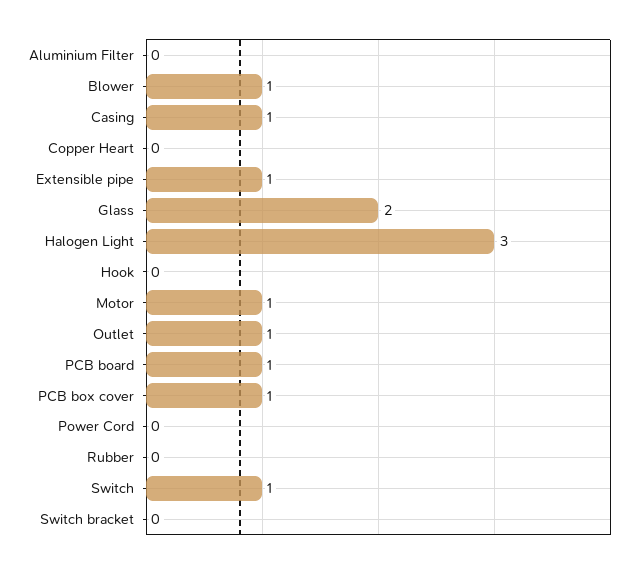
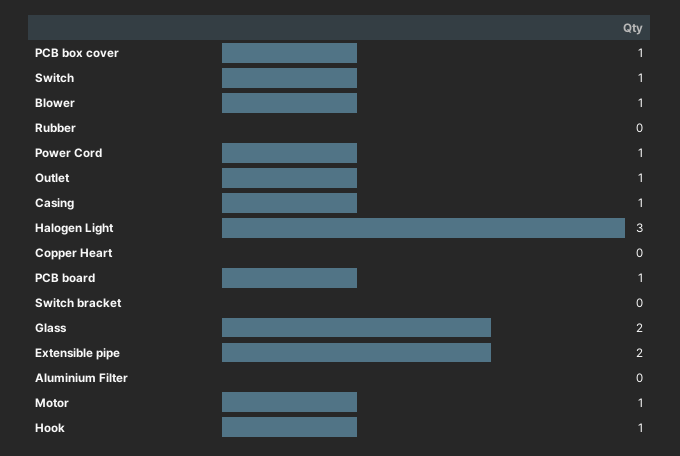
Extensible pipe: 1 -> 2
Hook: 0 -> 1
Power Cord: 0 -> 1

